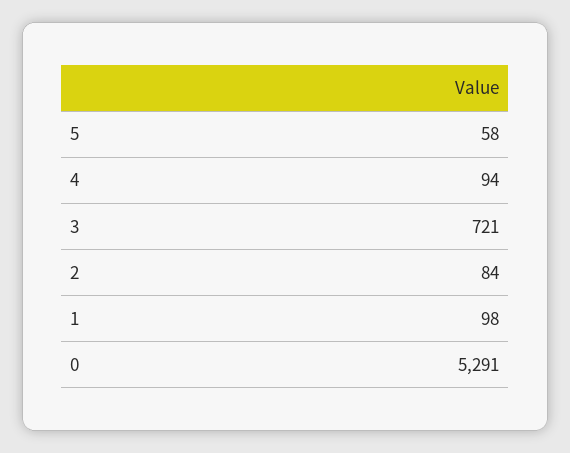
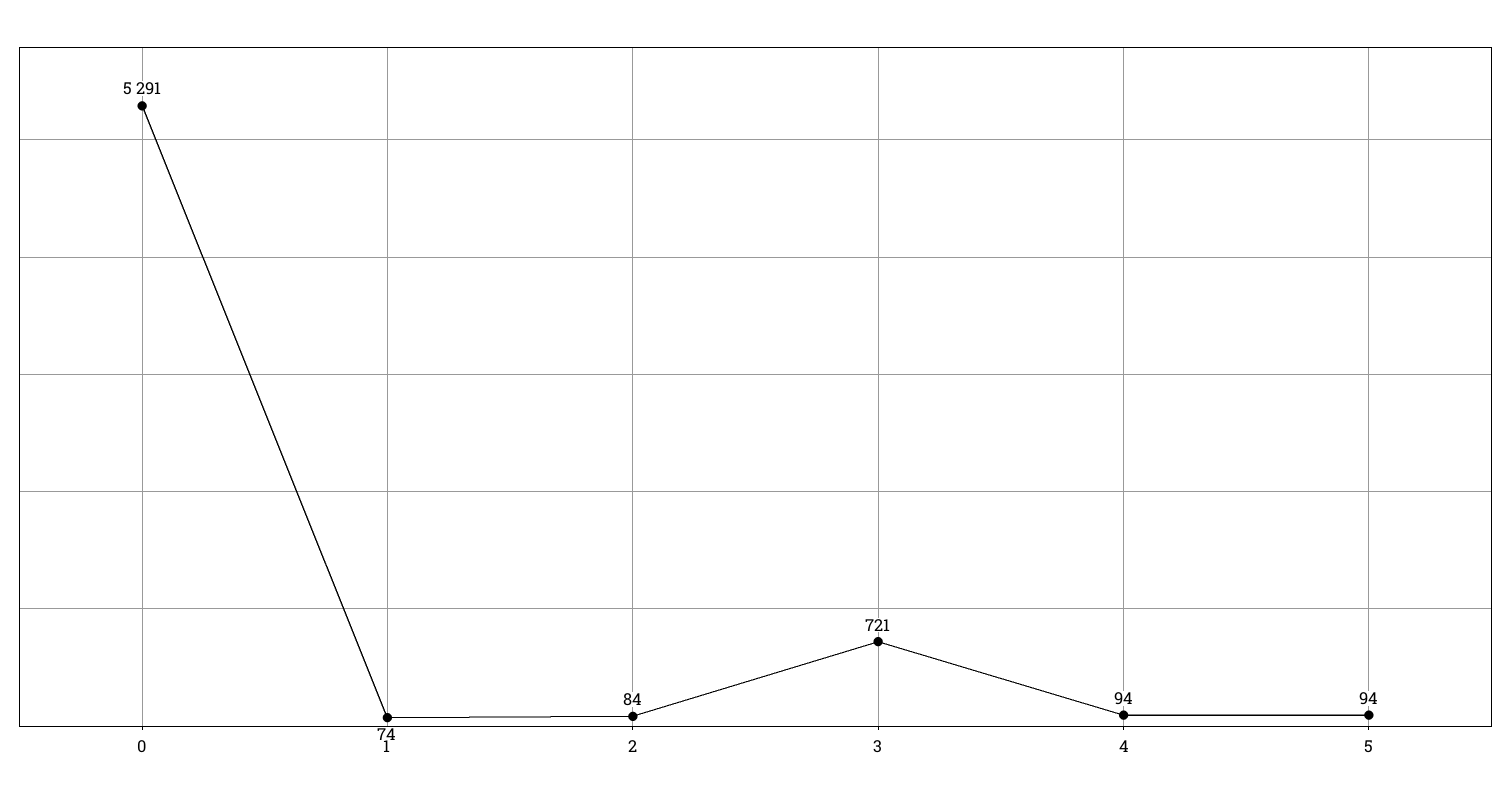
5: 58 -> 94
1: 98 -> 74

